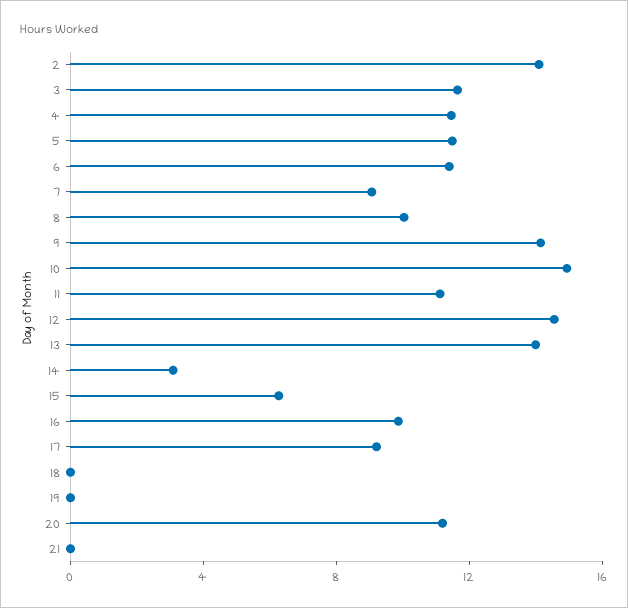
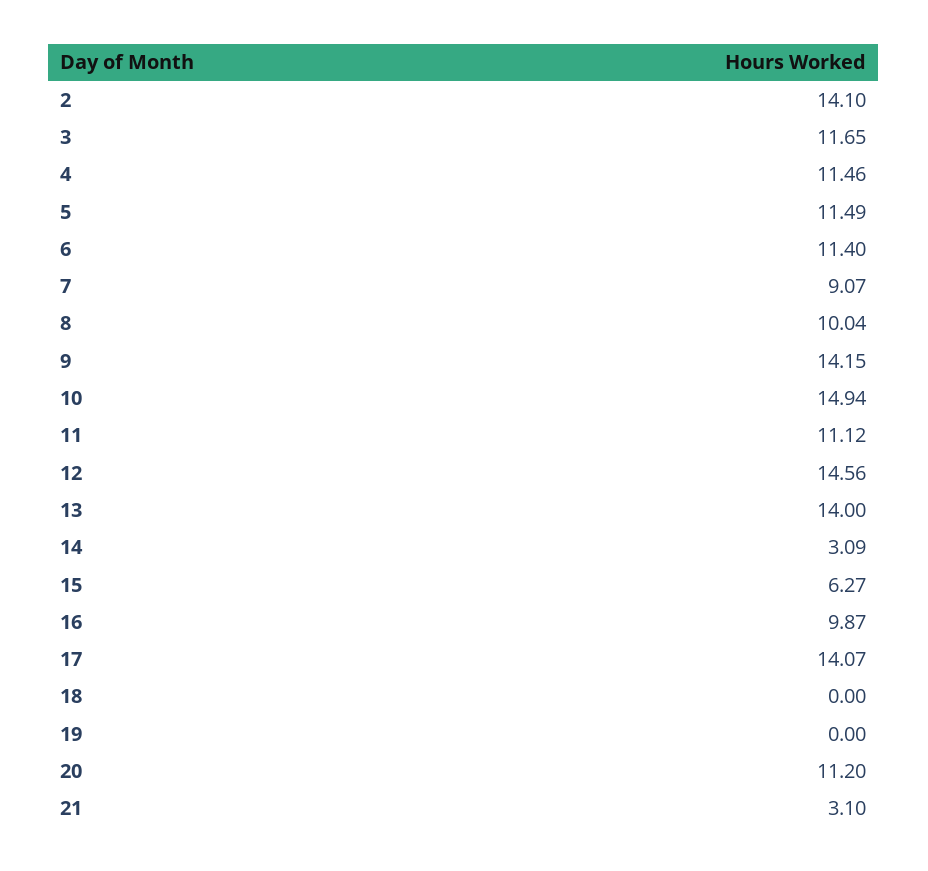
17: 9 -> 14.07
21: 0 -> 3.1

